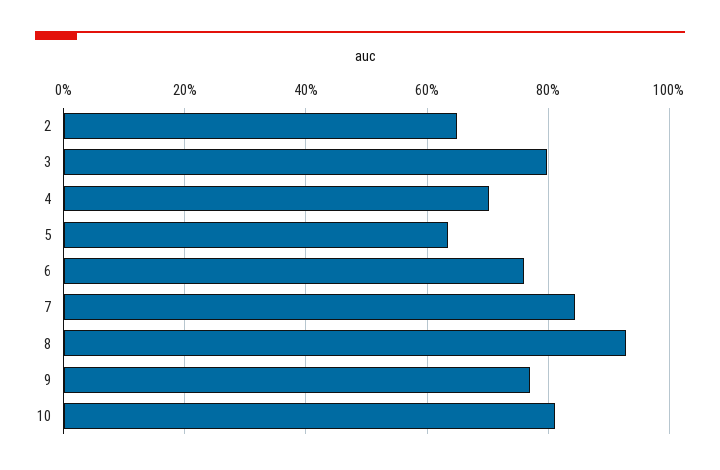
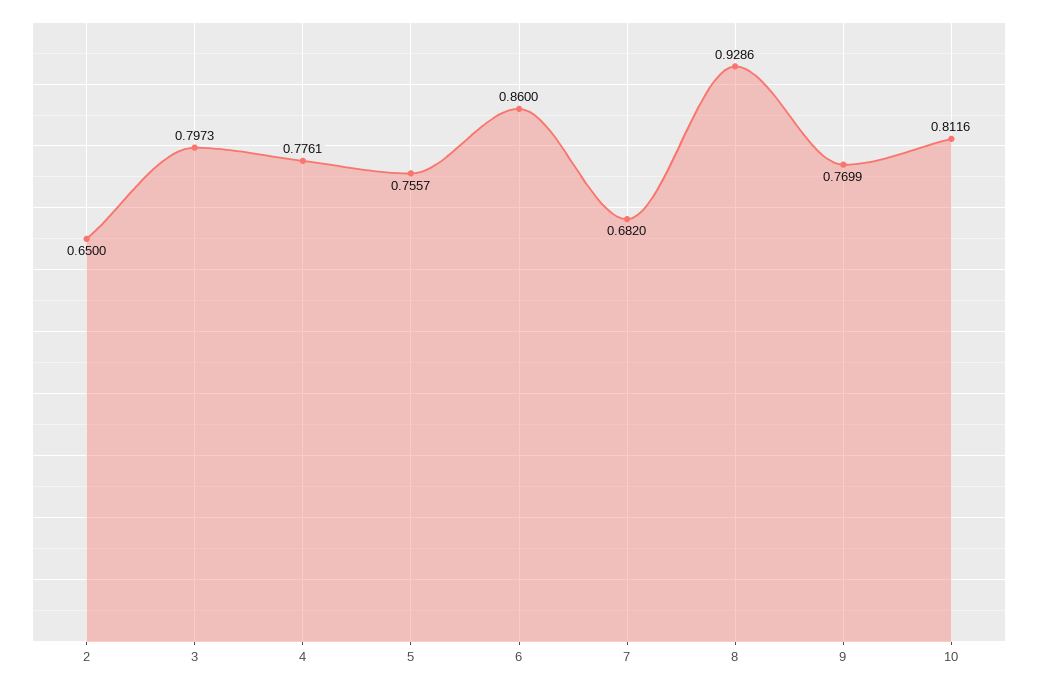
4: 0.7 -> 0.7761
5: 0.64 -> 0.7557
6: 0.76 -> 0.86
7: 0.84 -> 0.682

